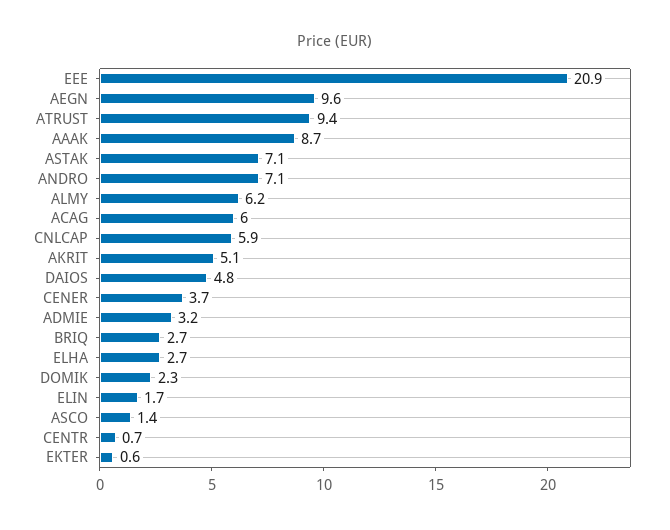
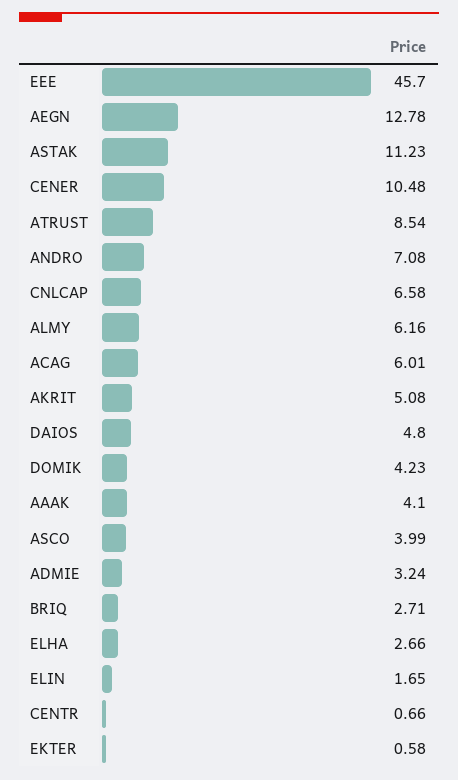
EEE: 20.9 -> 45.7
AEGN: 9.6 -> 12.78
ATRUST: 9.4 -> 8.54
AAAK: 8.7 -> 4.1
ASTAK: 7.1 -> 11.23
CNLCAP: 5.9 -> 6.58
CENER: 3.7 -> 10.48
DOMIK: 2.3 -> 4.23
ASCO: 1.4 -> 3.99

